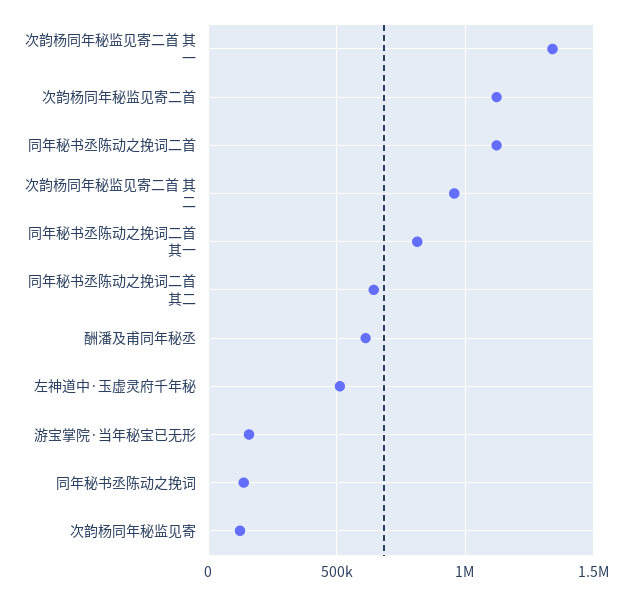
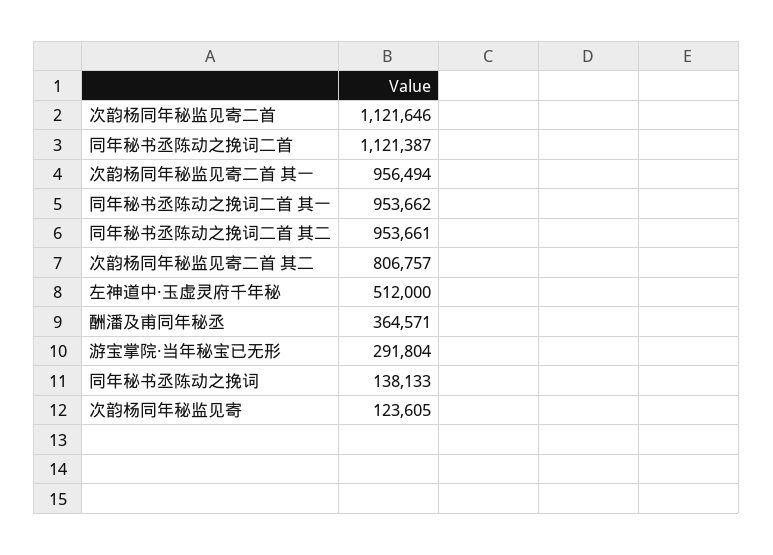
次韵杨同年秘监见寄二首 其一: 1350000 -> 956494
次韵杨同年秘监见寄二首 其二: 950000 -> 806757
同年秘书丞陈动之挽词二首 其一: 800000 -> 953662
同年秘书丞陈动之挽词二首 其二: 650000 -> 953661
酬潘及甫同年秘丞: 600000 -> 364571
游宝掌院·当年秘宝已无形: 150000 -> 291804

